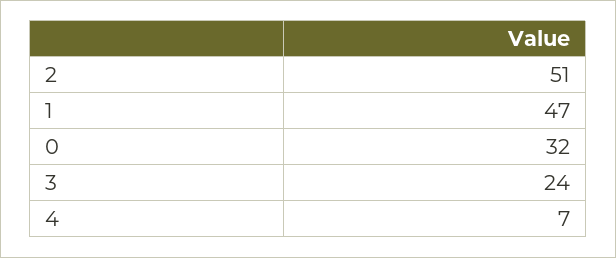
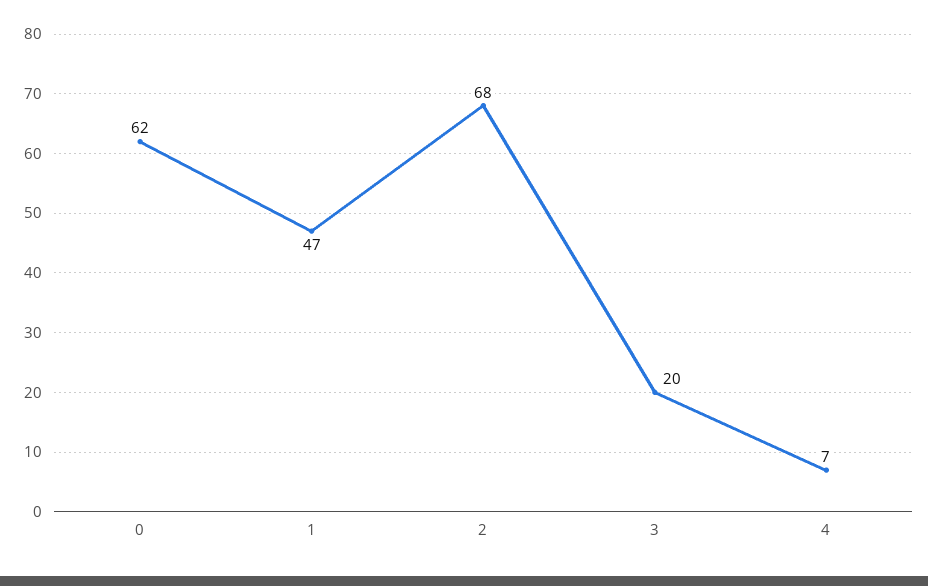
2: 51 -> 68
0: 32 -> 62
3: 24 -> 20

